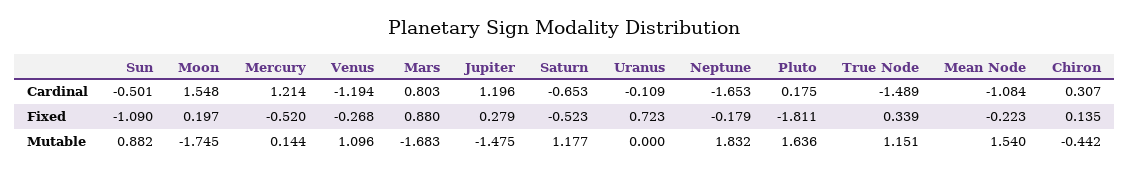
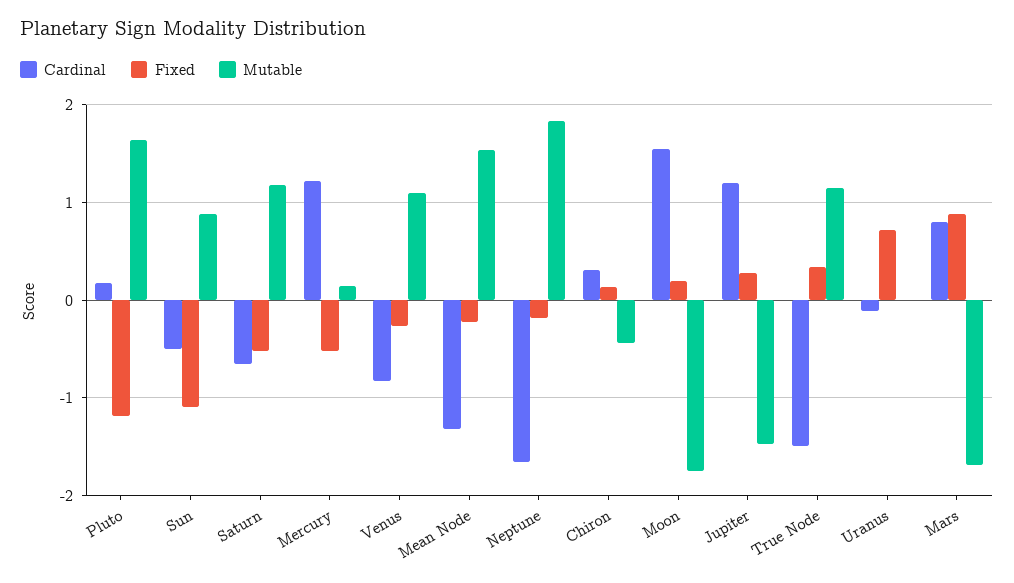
Cardinal, Venus: -1.194 -> -0.8
Cardinal, Mean Node: -1.084 -> -1.3
Fixed, Pluto: -1.811 -> -1.2

